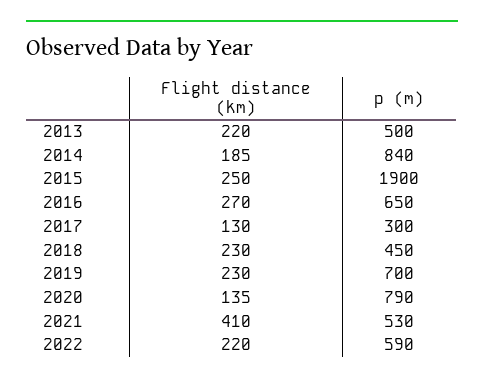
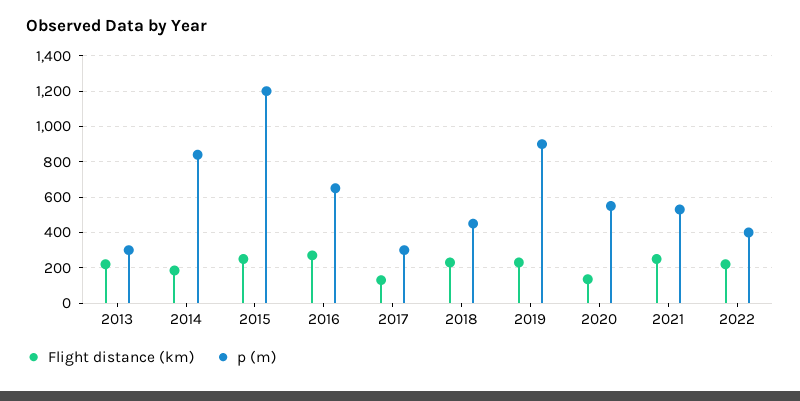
p (m), 2013: 500 -> 300
p (m), 2015: 1900 -> 1200
p (m), 2019: 700 -> 900
p (m), 2020: 790 -> 550
Flight distance (km), 2021: 410 -> 250
p (m), 2022: 590 -> 400

